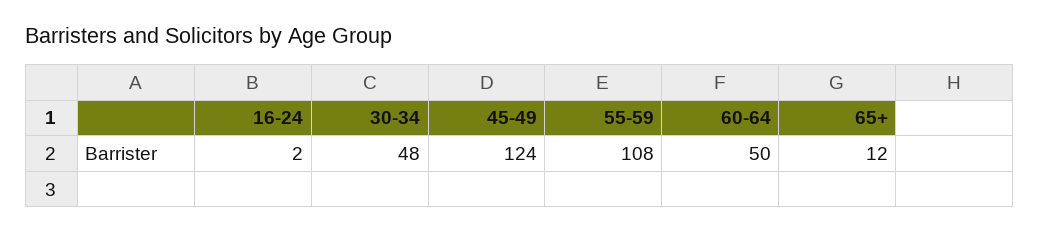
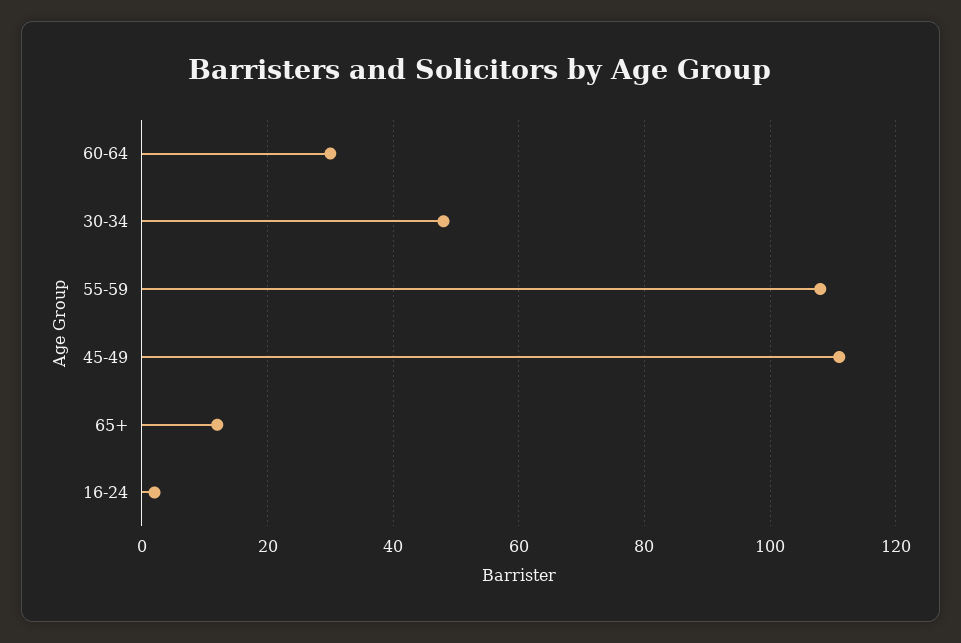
45-49: 124 -> 110
60-64: 50 -> 30

